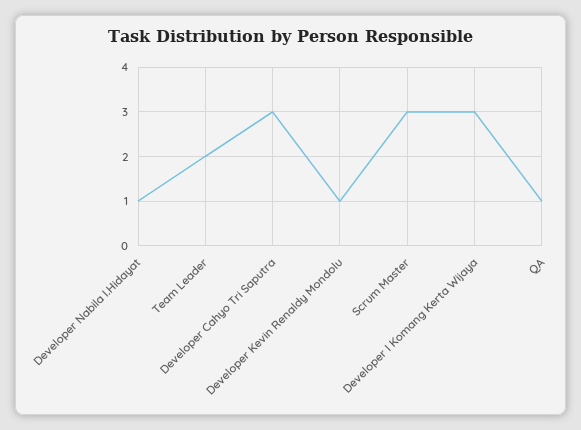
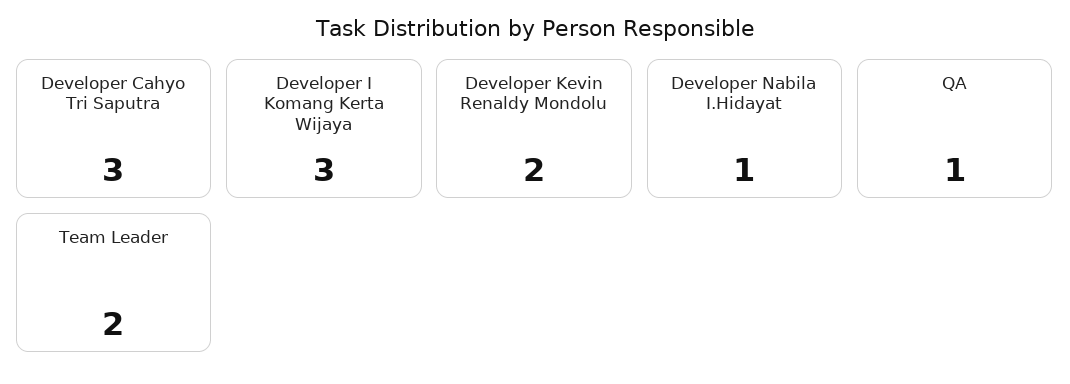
Developer Kevin Renaldy Mondolu: 1 -> 2
Scrum Master: 3 -> none

